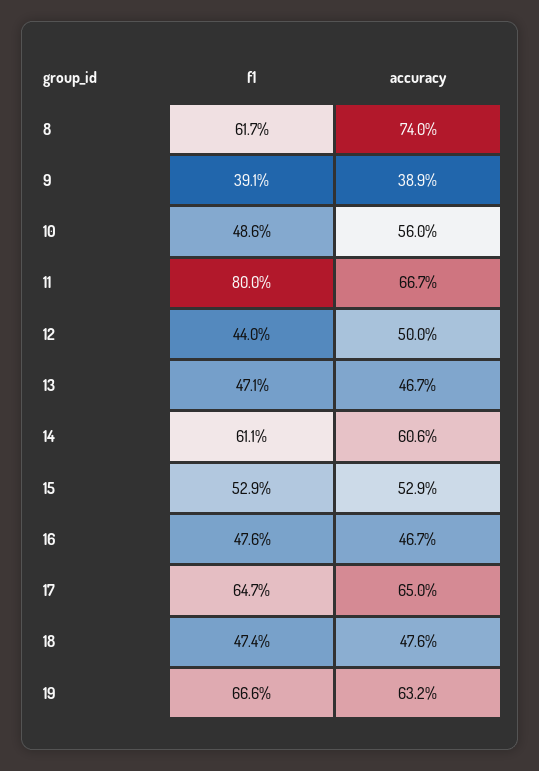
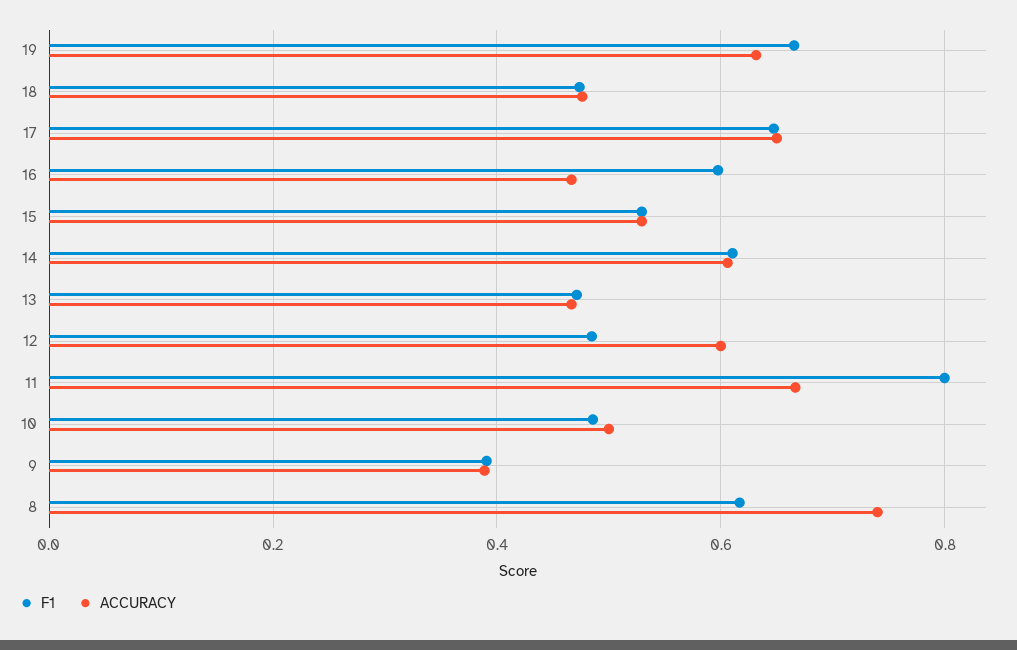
accuracy, 10: 0.56 -> 0.5
f1, 12: 0.44 -> 0.48
accuracy, 12: 0.5 -> 0.6
f1, 16: 0.476 -> 0.6

